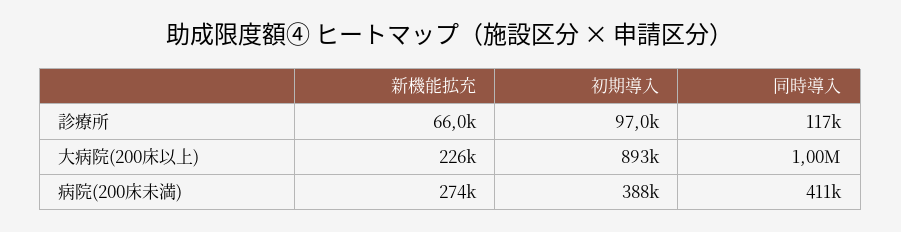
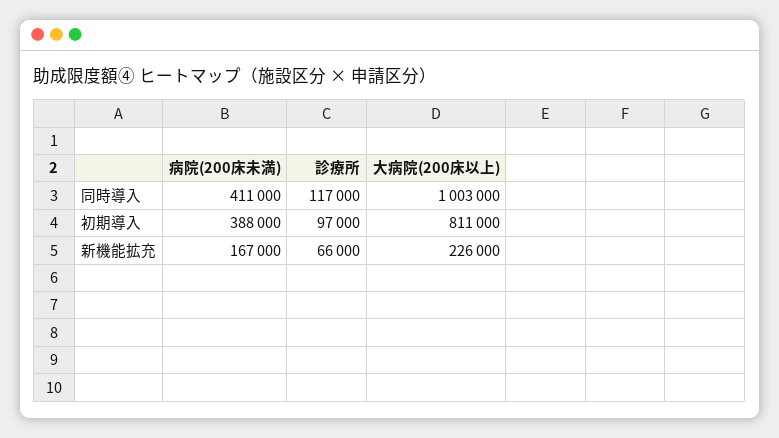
初期導入, 大病院(200床以上): 893000 -> 811000
新機能拡充, 病院(200床未満): 274000 -> 167000

